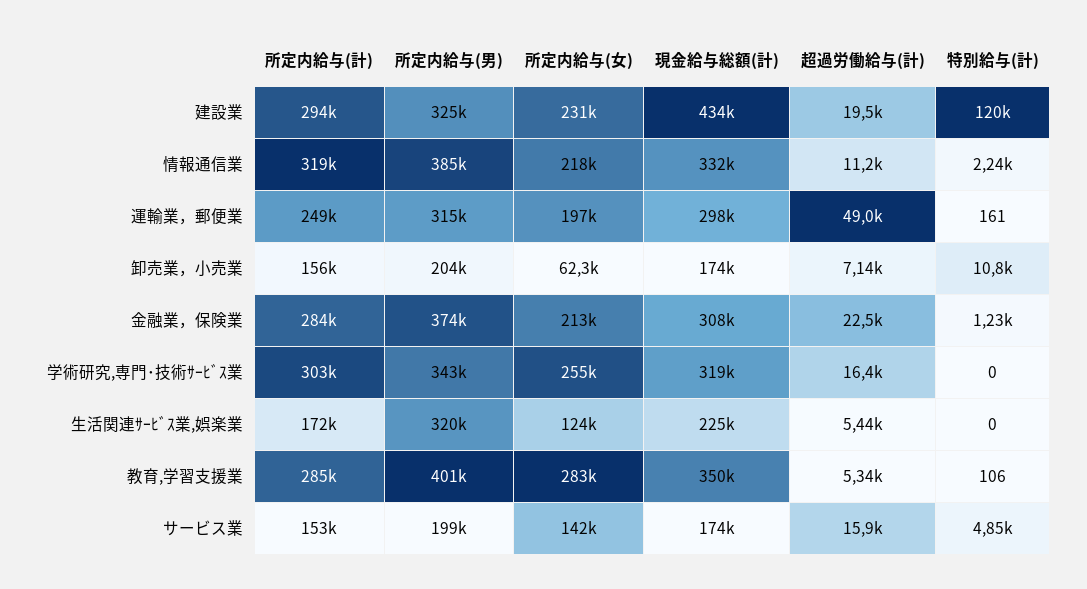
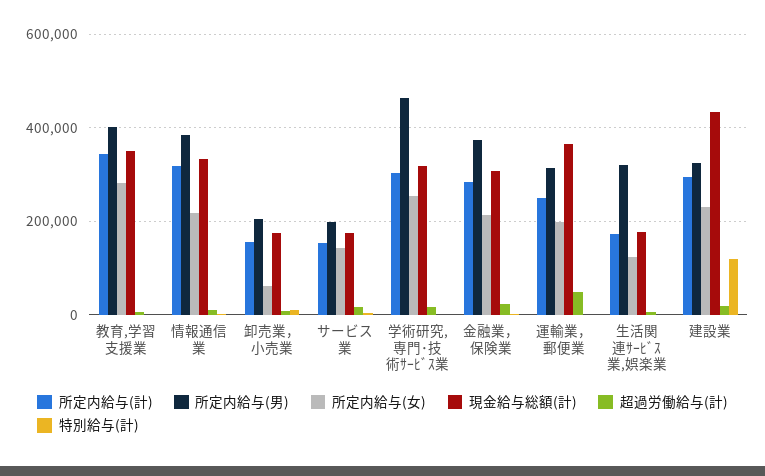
現金給与総額(計), 運輸業，郵便業: 298000 -> 360000
所定内給与(男), 学術研究,専門･技術ｻｰﾋﾞｽ業: 343000 -> 460000
現金給与総額(計), 生活関連ｻｰﾋﾞｽ業,娯楽業: 225000 -> 180000
所定内給与(計), 教育,学習支援業: 285000 -> 340000

